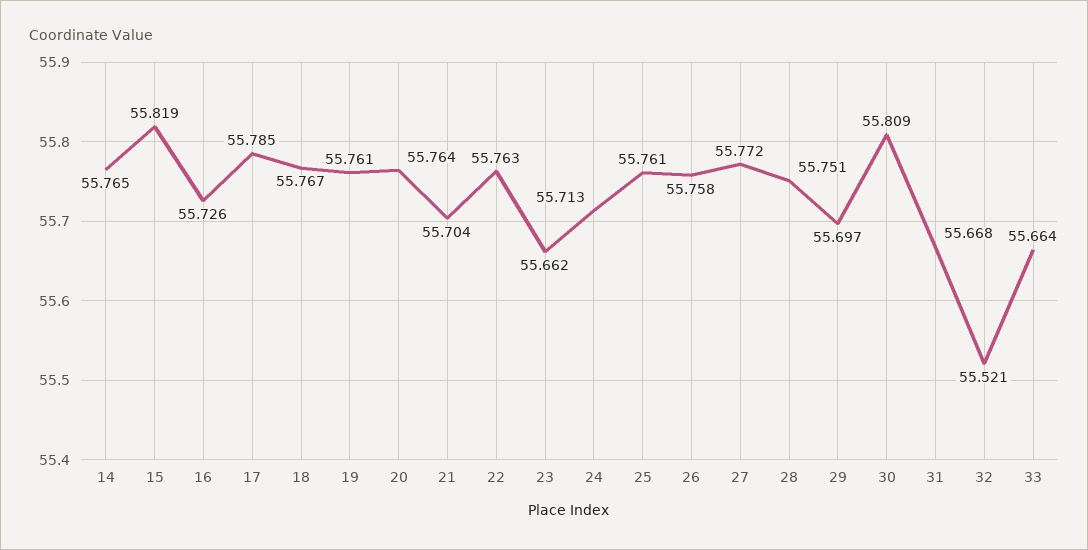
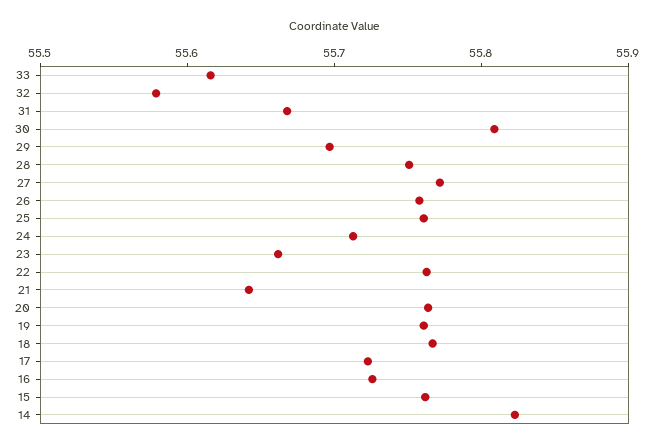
14: 55.765 -> 55.82
15: 55.819 -> 55.76
17: 55.785 -> 55.72
21: 55.704 -> 55.64
32: 55.521 -> 55.58
33: 55.664 -> 55.62

